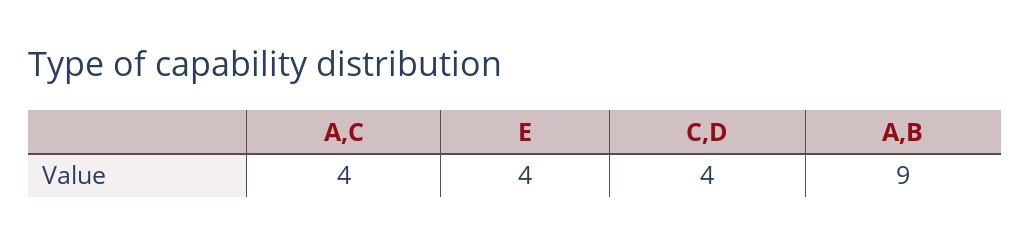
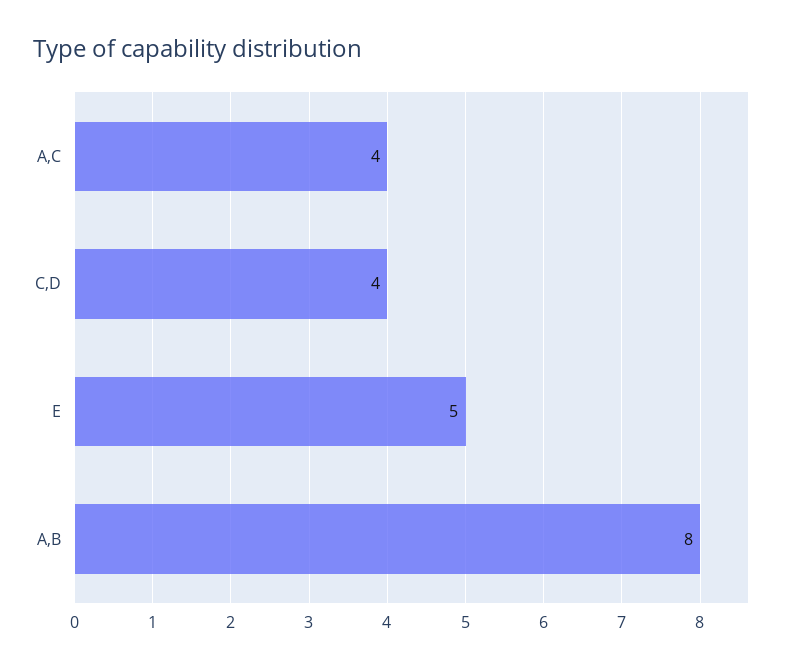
E: 4 -> 5
A,B: 9 -> 8

